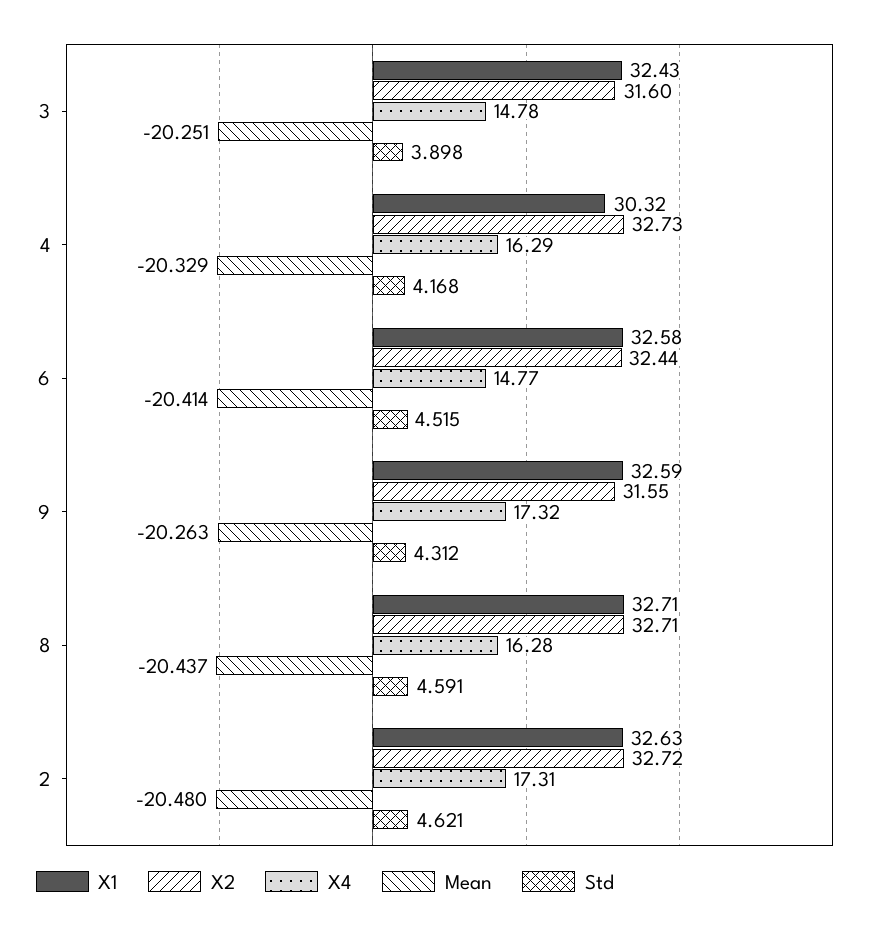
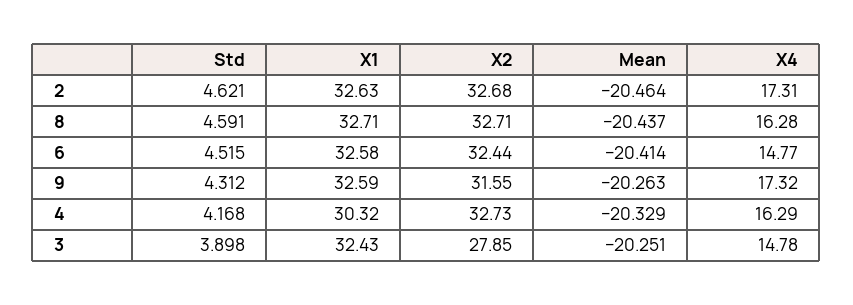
X2, 3: 31.6 -> 27.85
X2, 2: 32.72 -> 32.68
Mean, 2: -20.48 -> -20.464

